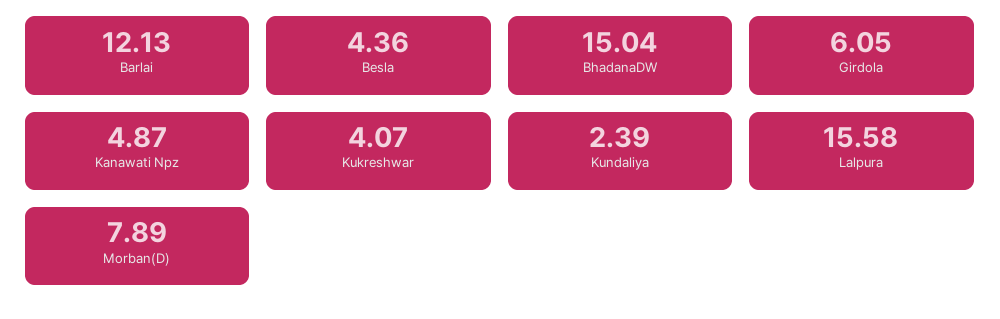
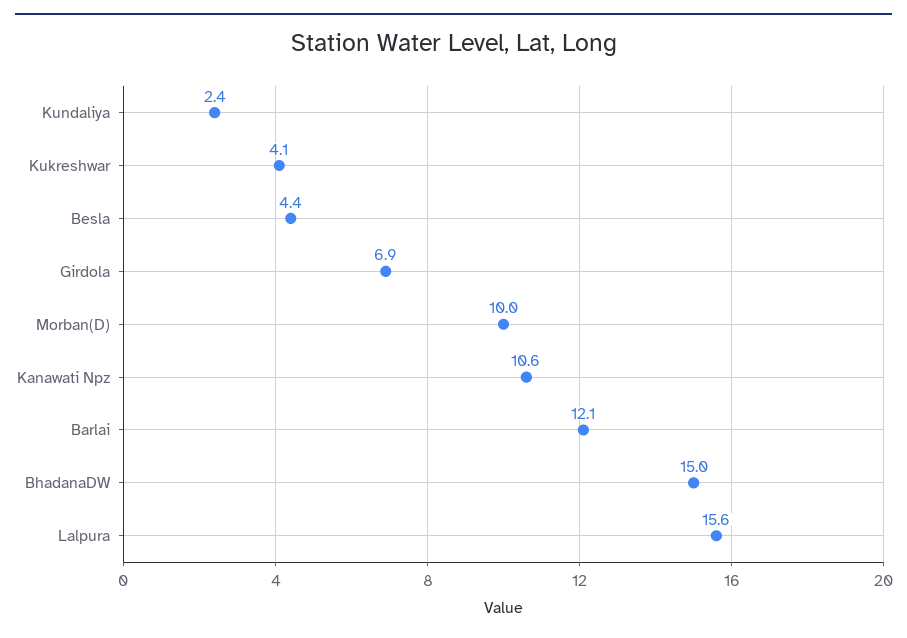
Girdola: 6.05 -> 6.9
Kanawati Npz: 4.87 -> 10.6
Morban(D): 7.89 -> 10

